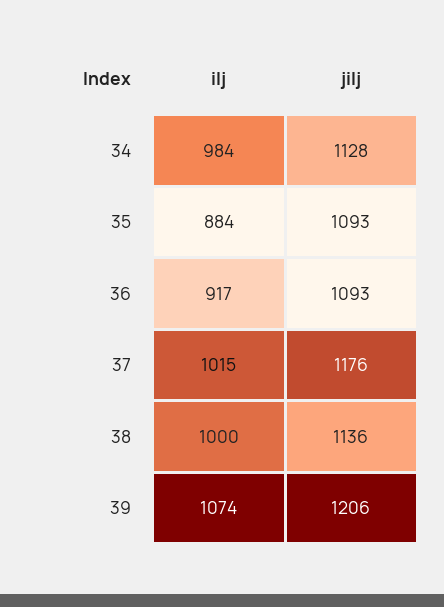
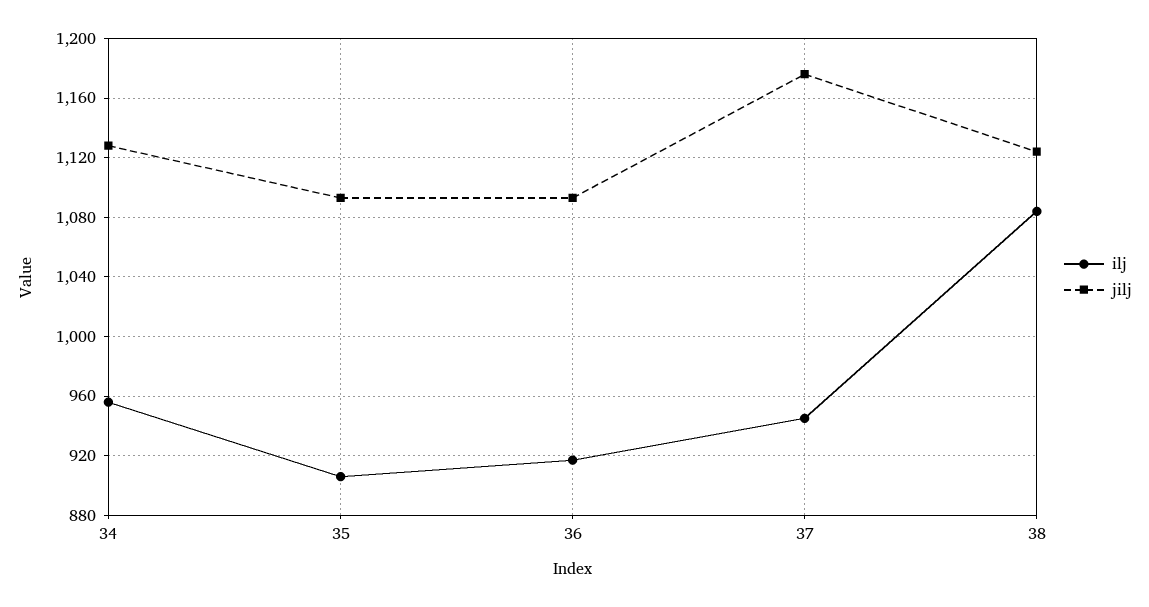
ilj, 34: 984 -> 955
ilj, 35: 884 -> 905
ilj, 37: 1015 -> 945
ilj, 38: 1000 -> 1085
jilj, 38: 1136 -> 1125
ilj, 39: 1074 -> none
jilj, 39: 1206 -> none

